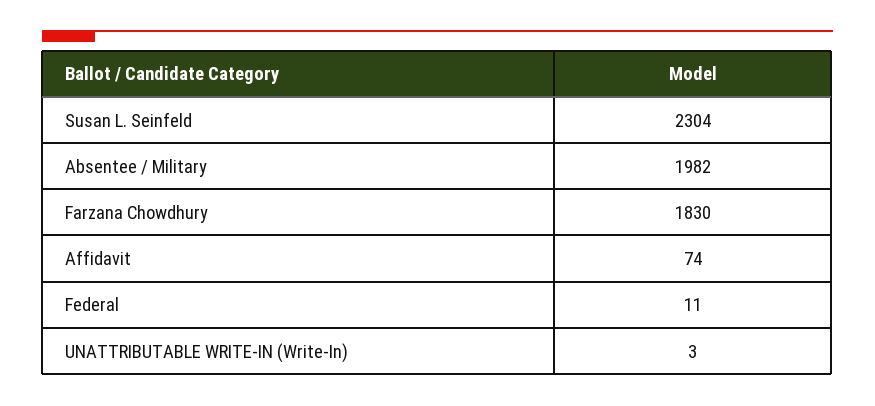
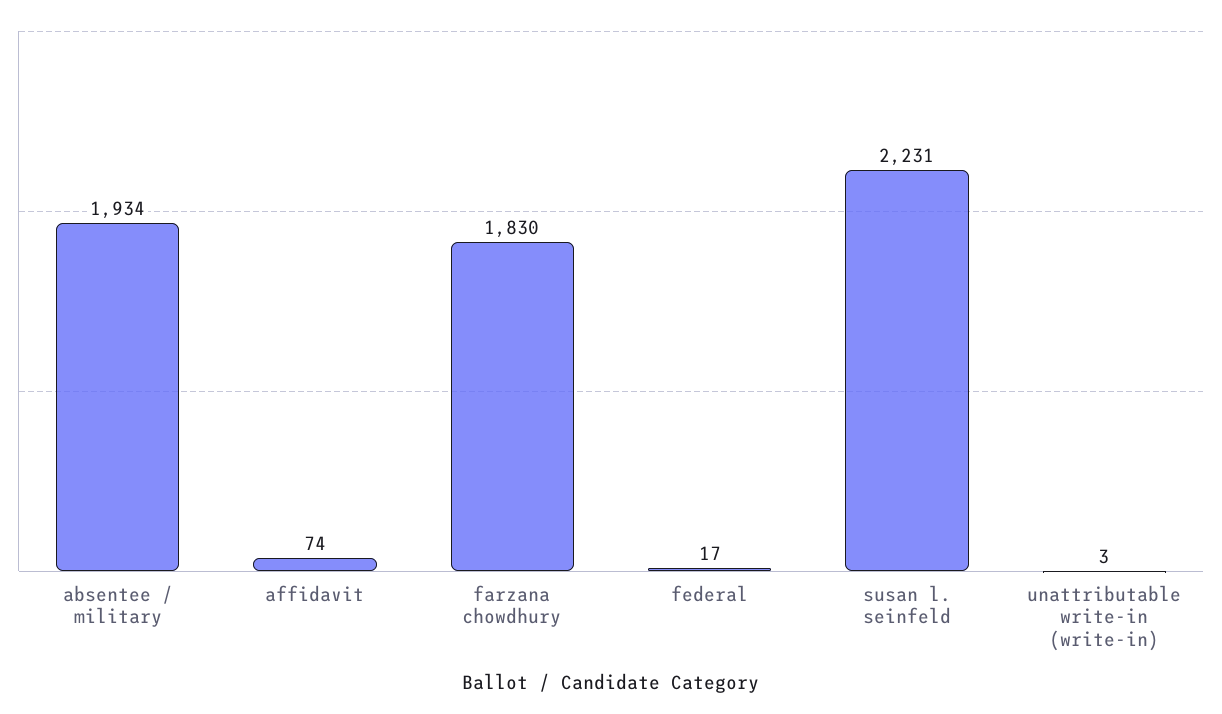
Susan L. Seinfeld: 2304 -> 2231
Absentee / Military: 1982 -> 1934
Federal: 11 -> 17

